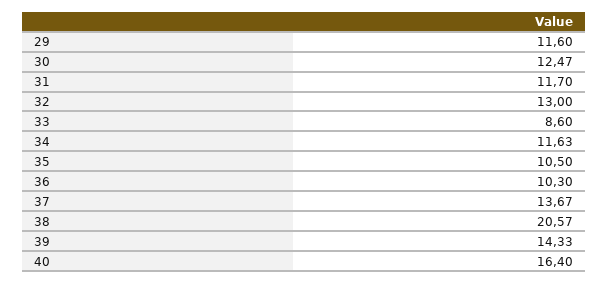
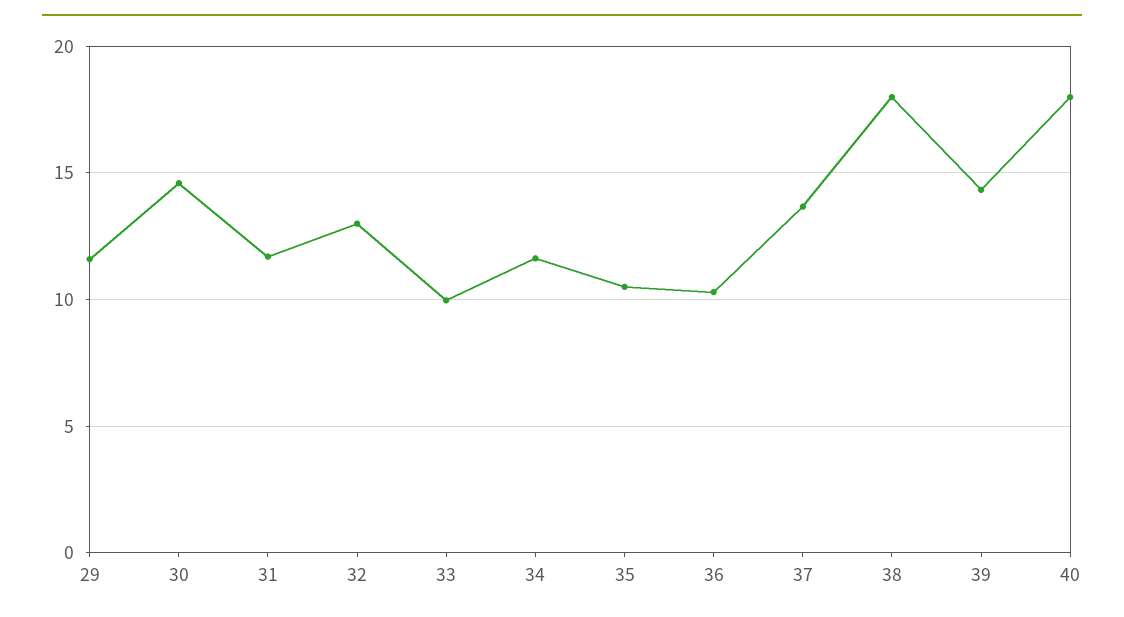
30: 12.47 -> 14.5
33: 8.6 -> 10
38: 20.57 -> 18
40: 16.4 -> 18

